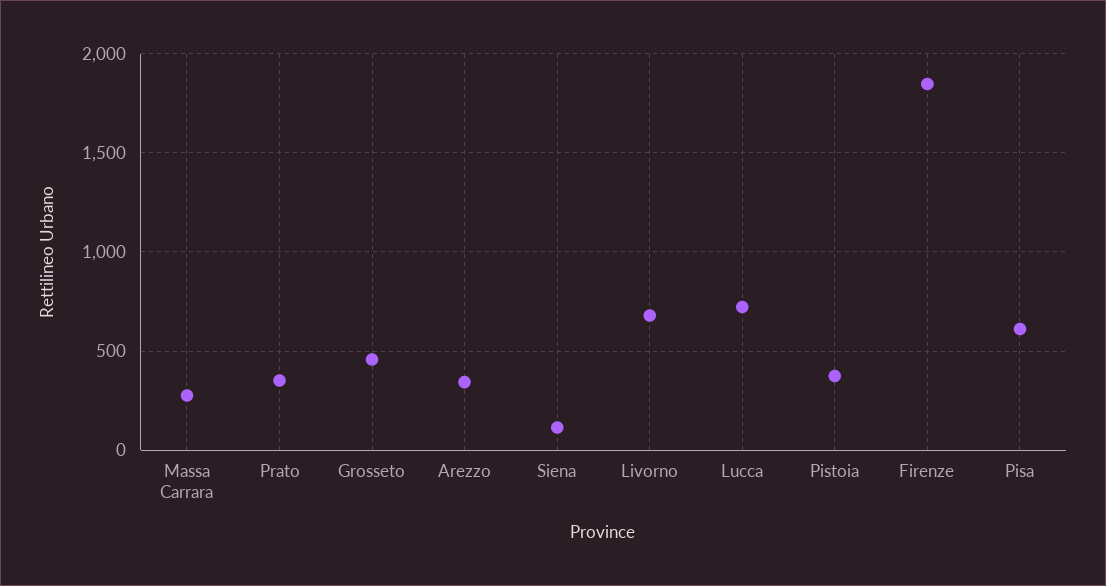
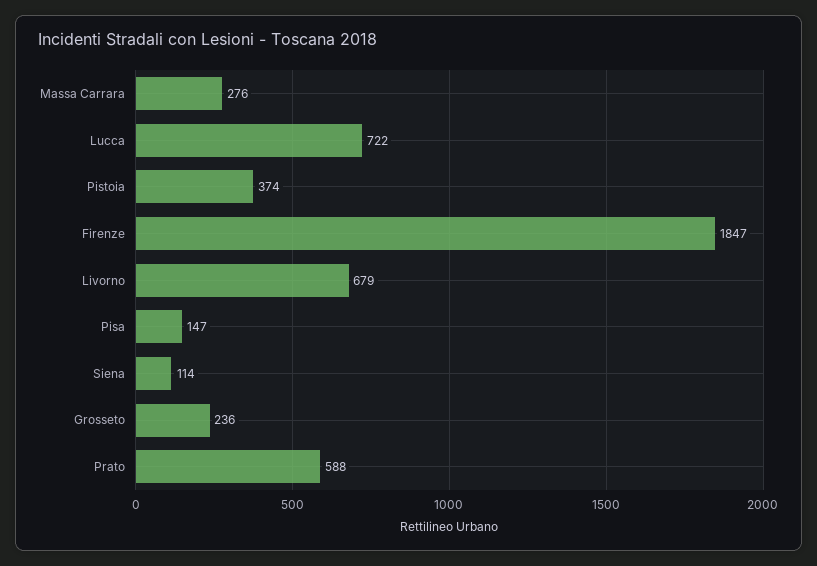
Prato: 350 -> 588
Grosseto: 450 -> 236
Arezzo: 350 -> none
Pisa: 600 -> 147

